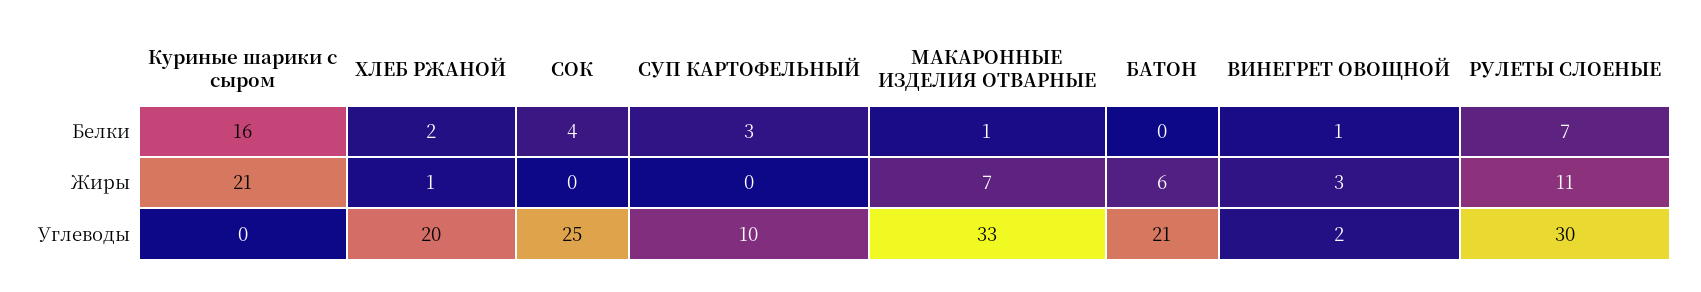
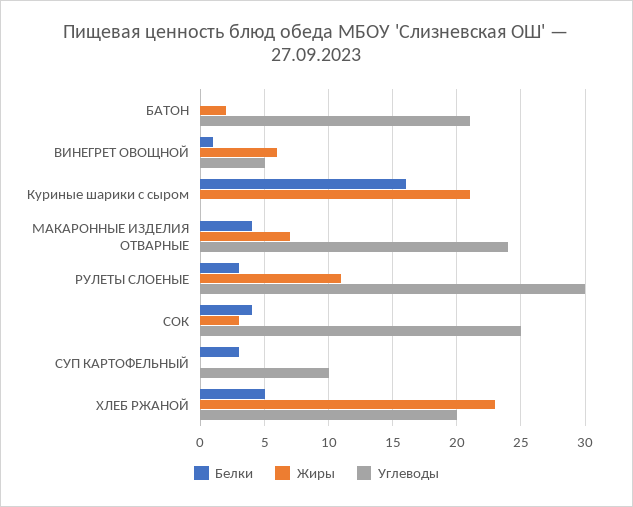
Белки, ХЛЕБ РЖАНОЙ: 2 -> 5
Белки, МАКАРОННЫЕ ИЗДЕЛИЯ ОТВАРНЫЕ: 1 -> 4
Белки, РУЛЕТЫ СЛОЕНЫЕ: 7 -> 3
Жиры, ХЛЕБ РЖАНОЙ: 1 -> 23
Жиры, СОК: 0 -> 3
Жиры, БАТОН: 6 -> 2
Жиры, ВИНЕГРЕТ ОВОЩНОЙ: 3 -> 6
Углеводы, МАКАРОННЫЕ ИЗДЕЛИЯ ОТВАРНЫЕ: 33 -> 24
Углеводы, ВИНЕГРЕТ ОВОЩНОЙ: 2 -> 5

